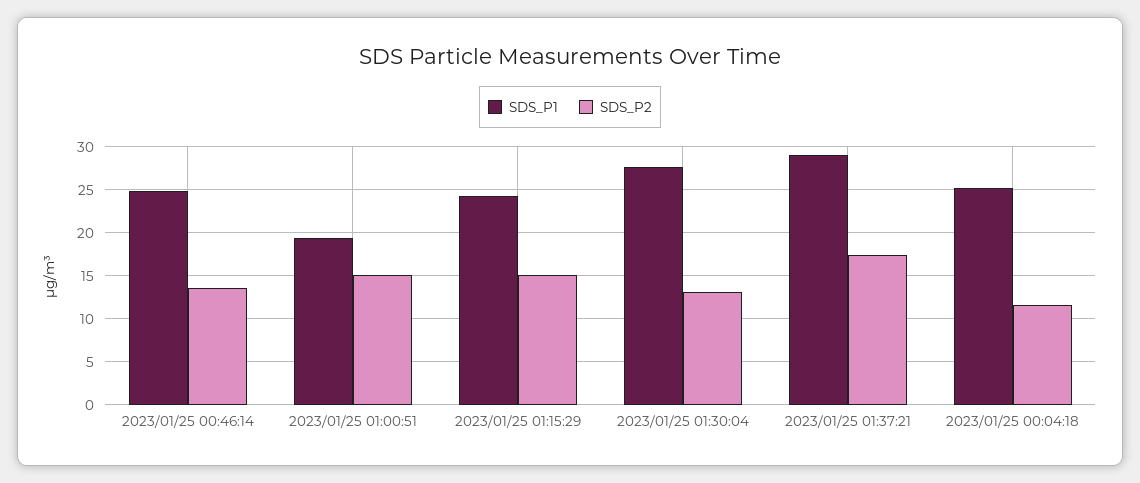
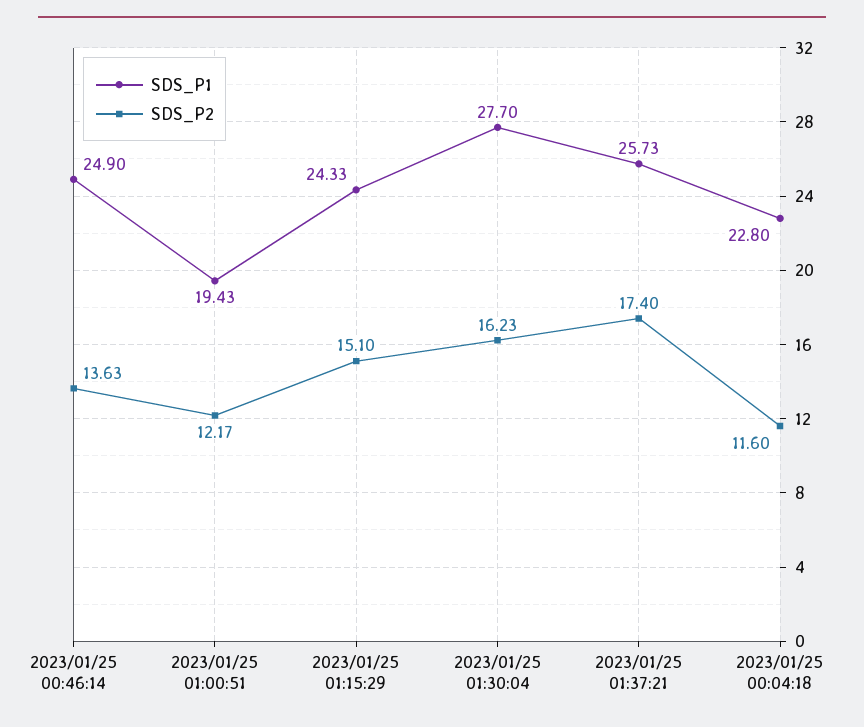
SDS_P2, 2023/01/25 01:00:51: 15 -> 12.17
SDS_P2, 2023/01/25 01:30:04: 13 -> 16.23
SDS_P1, 2023/01/25 01:37:21: 29 -> 25.73
SDS_P1, 2023/01/25 00:04:18: 25 -> 22.8

